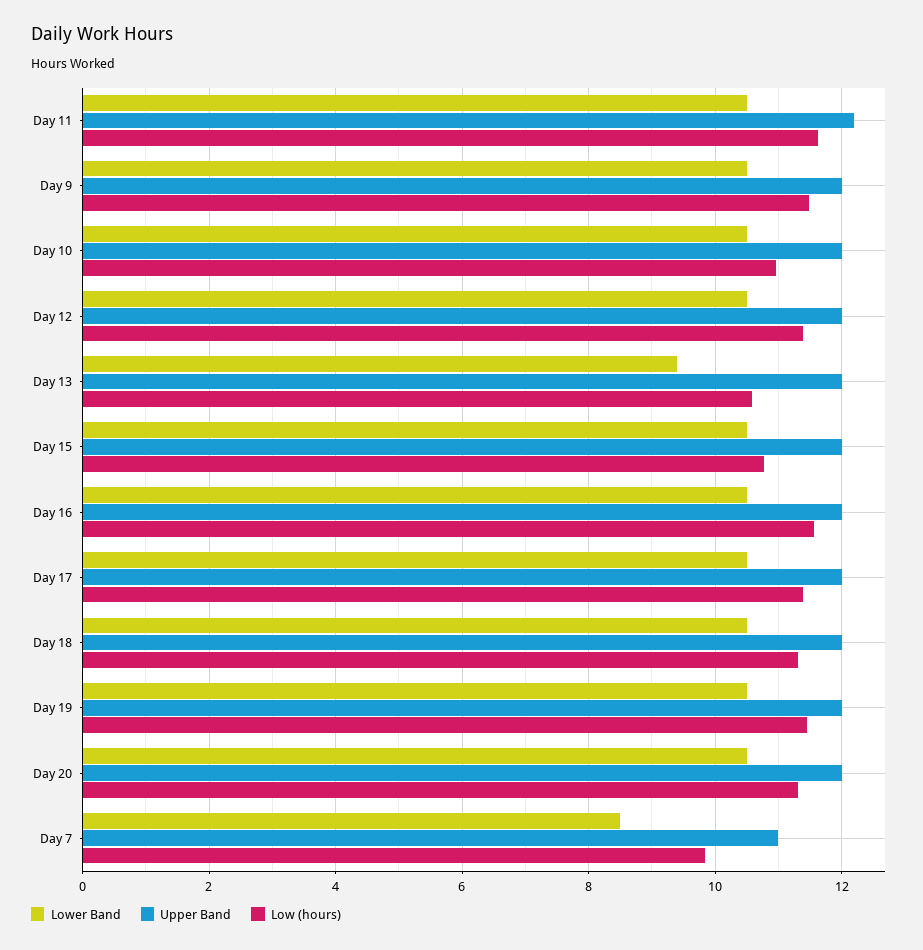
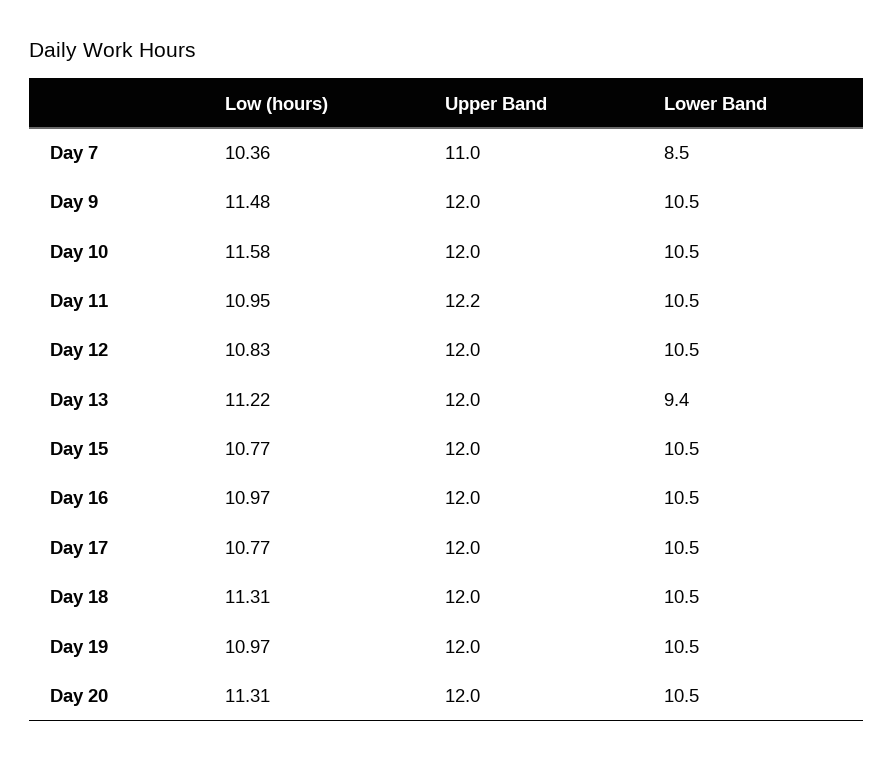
Low (hours), Day 11: 11.6 -> 10.95
Low (hours), Day 10: 11 -> 11.58
Low (hours), Day 12: 11.4 -> 10.83
Low (hours), Day 13: 10.6 -> 11.22
Low (hours), Day 16: 11.6 -> 10.97
Low (hours), Day 17: 11.4 -> 10.77
Low (hours), Day 19: 11.4 -> 10.97
Low (hours), Day 7: 9.8 -> 10.36

